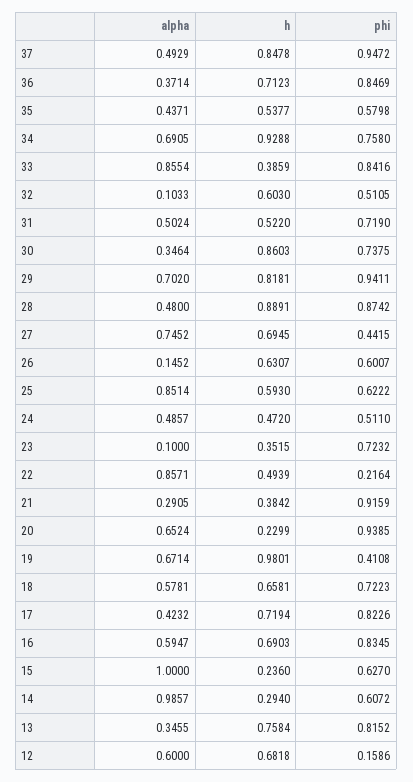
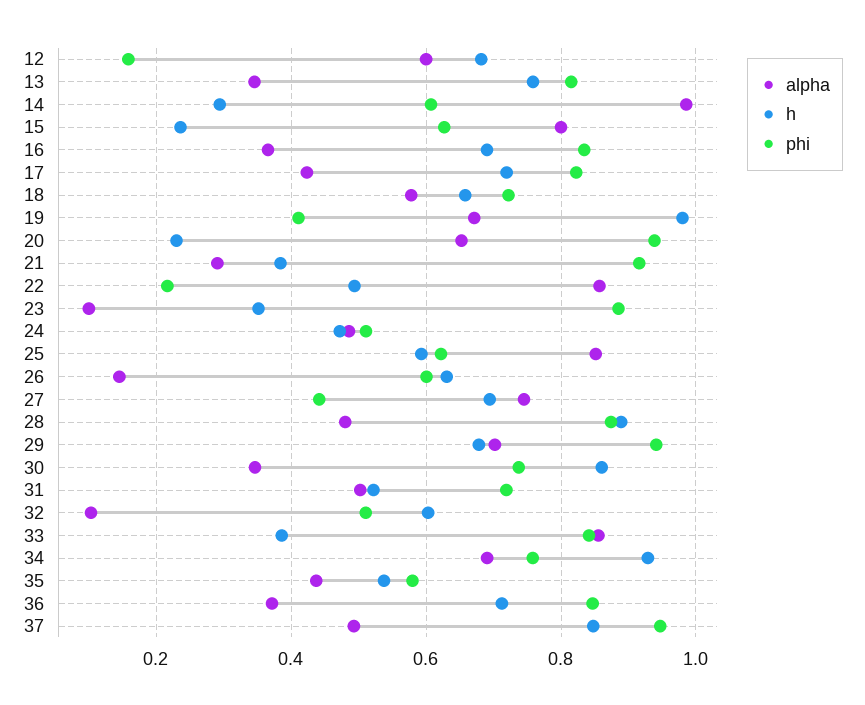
h, 29: 0.8181 -> 0.68
phi, 23: 0.7232 -> 0.88
alpha, 16: 0.5947 -> 0.36
alpha, 15: 1 -> 0.8

